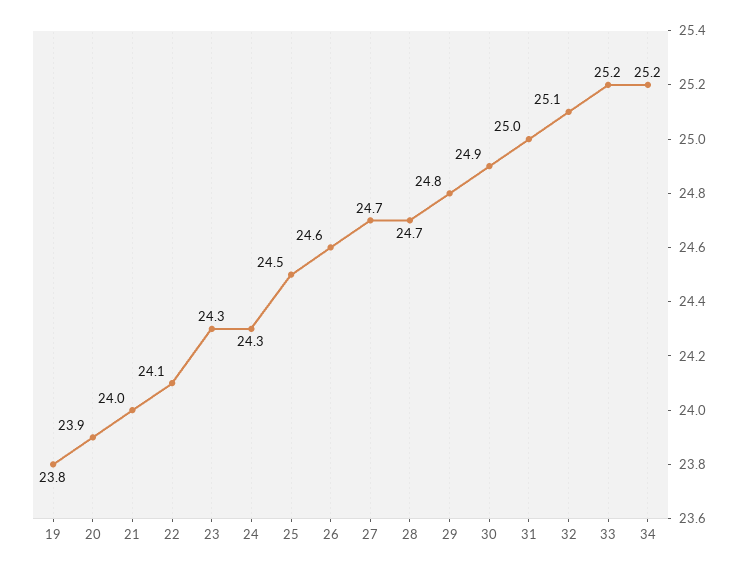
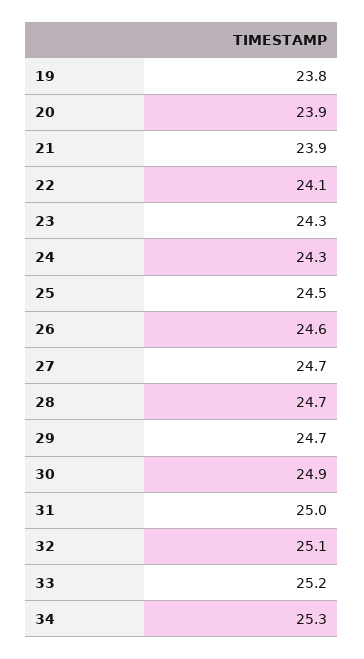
21: 24 -> 23.9
29: 24.8 -> 24.7
34: 25.2 -> 25.3

